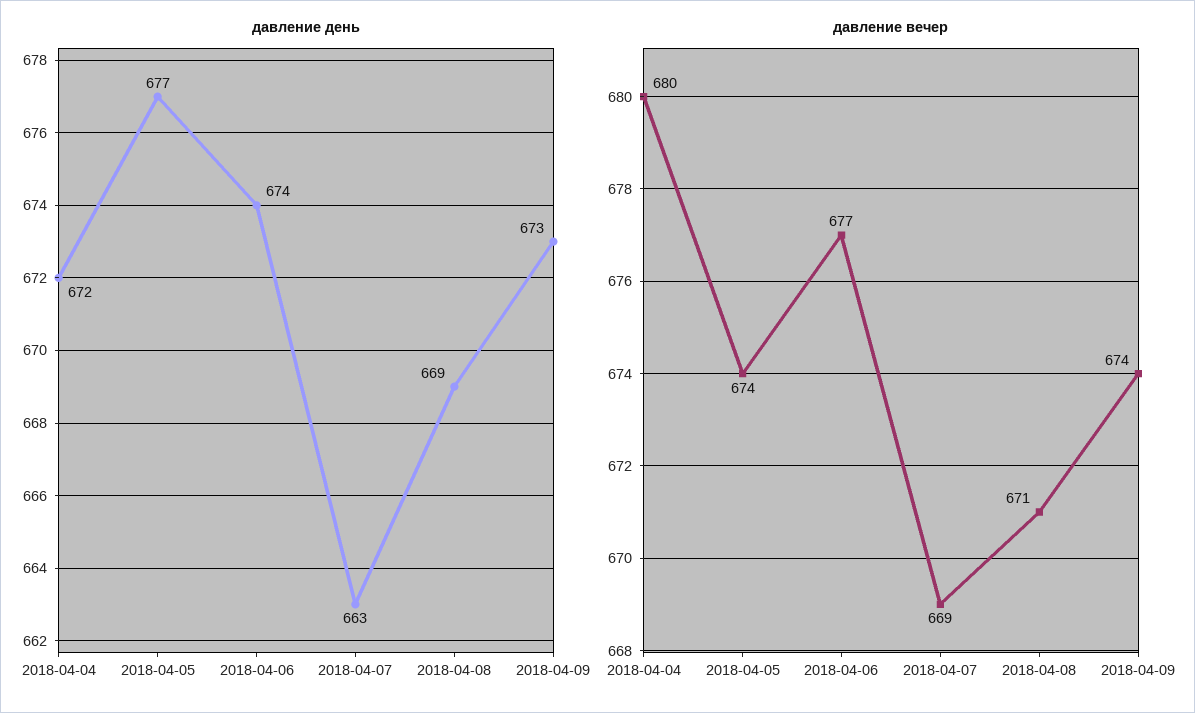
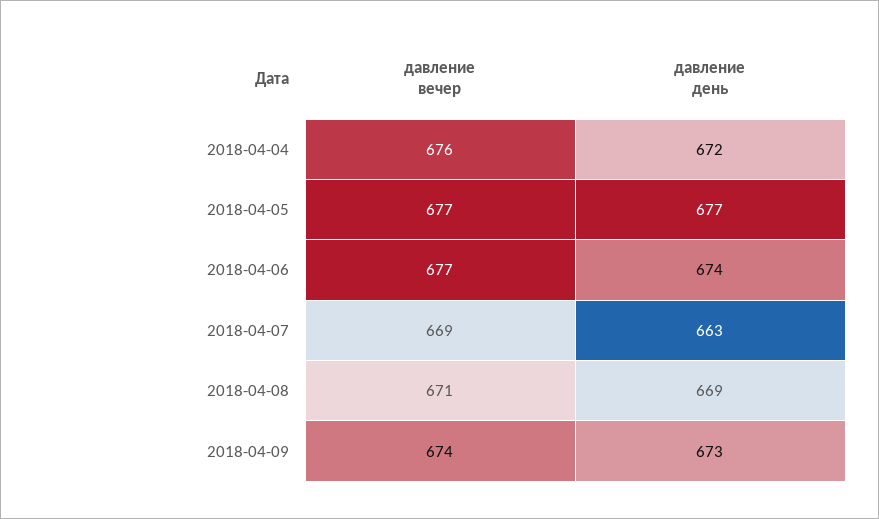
давление вечер, 2018-04-04: 680 -> 676
давление вечер, 2018-04-05: 674 -> 677

